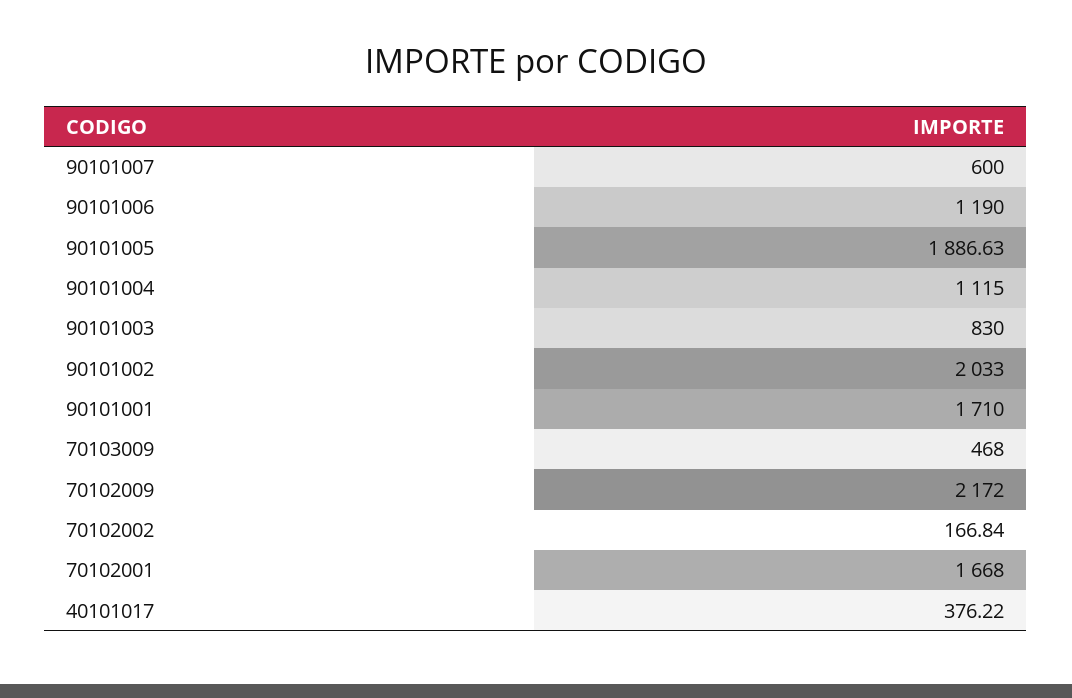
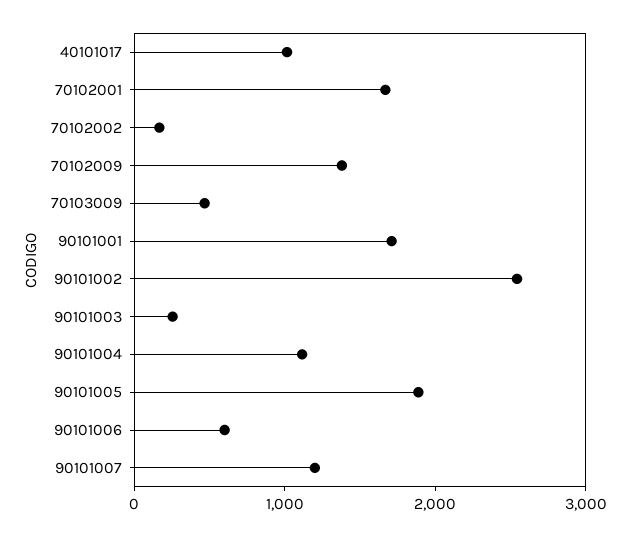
90101007: 600 -> 1200
90101006: 1190 -> 600
90101003: 830 -> 200
90101002: 2033 -> 2600
70102009: 2172 -> 1400
40101017: 376.22 -> 1000

